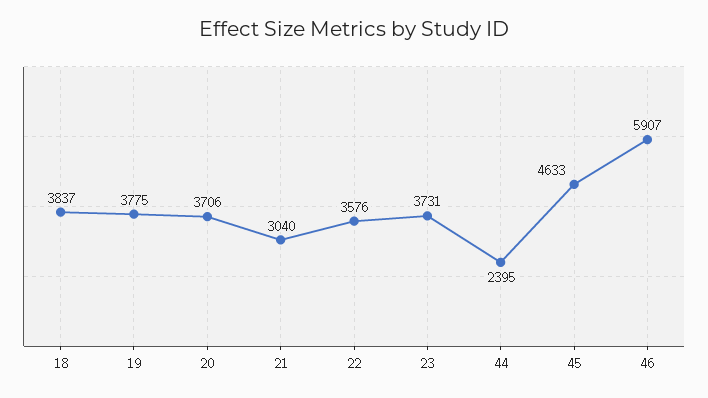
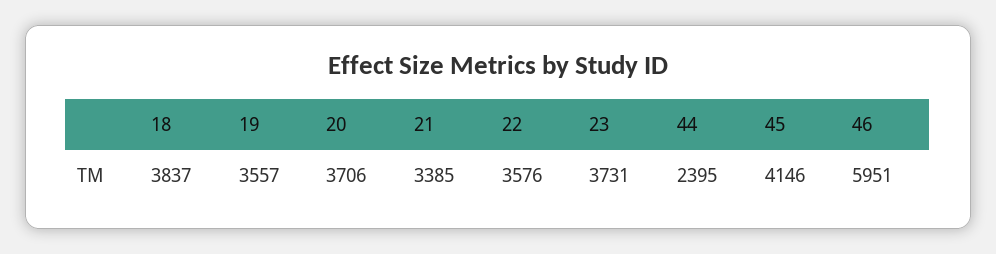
19: 3775 -> 3557
21: 3040 -> 3385
45: 4633 -> 4146
46: 5907 -> 5951

